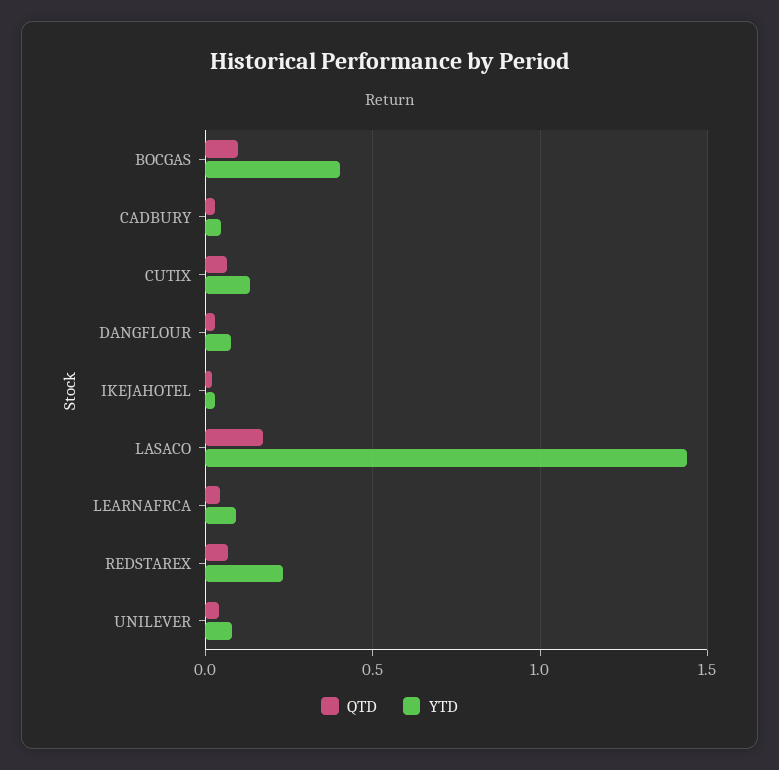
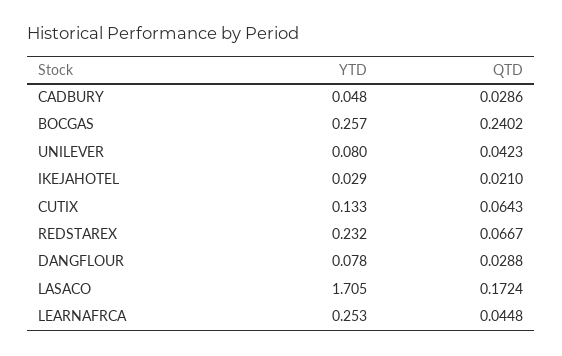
QTD, BOCGAS: 0.1 -> 0.2402
YTD, BOCGAS: 0.4 -> 0.257
YTD, LASACO: 1.45 -> 1.705
YTD, LEARNAFRCA: 0.1 -> 0.253

